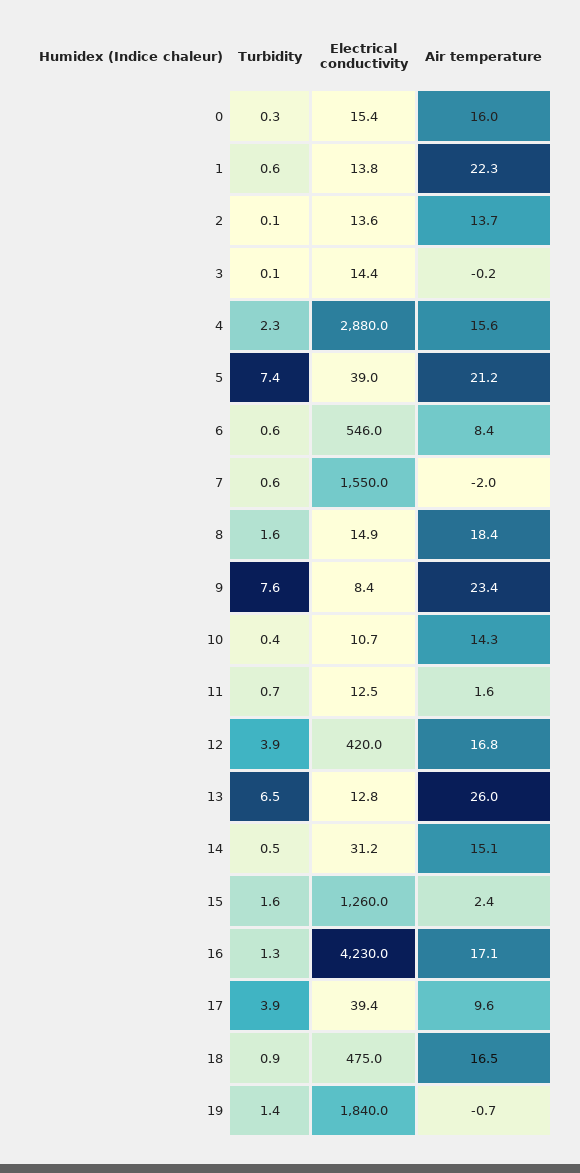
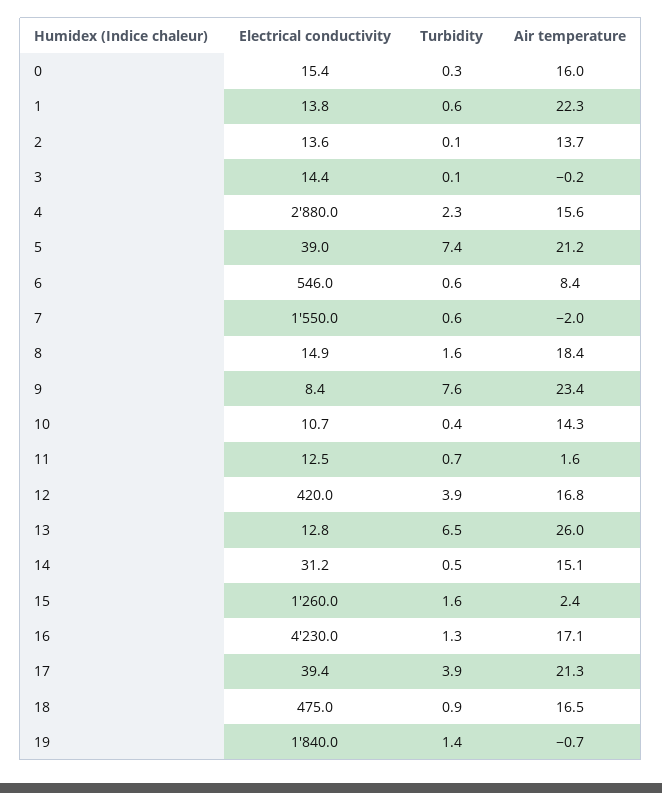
Air temperature, 17: 9.6 -> 21.3

